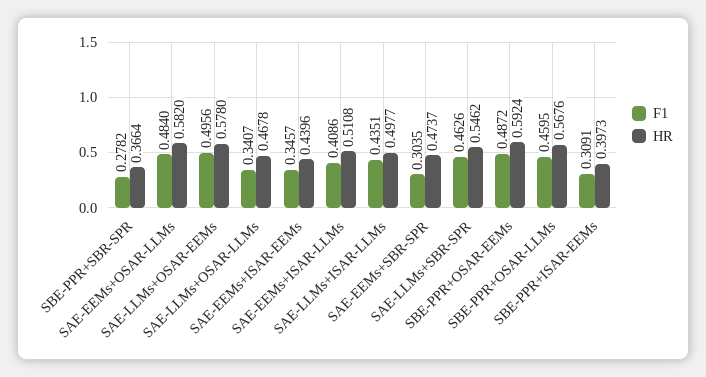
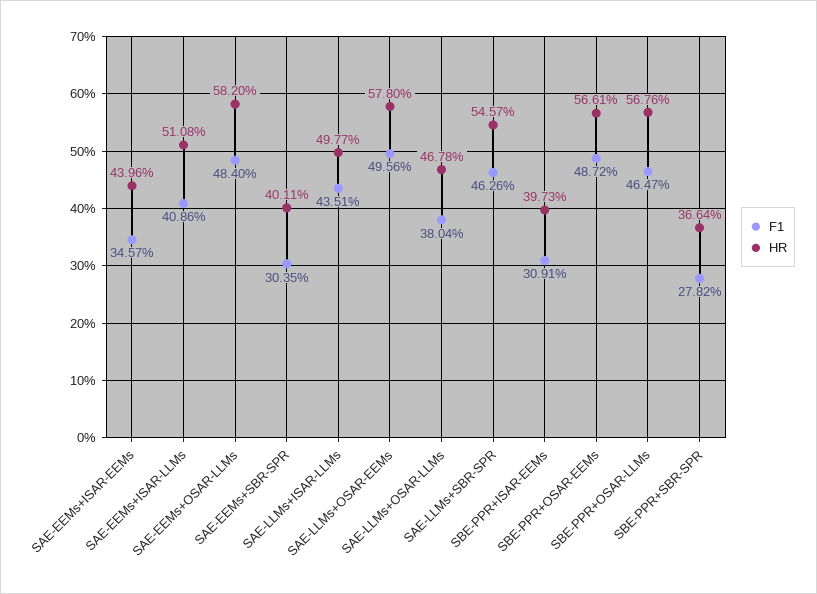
F1, SAE-LLMs+OSAR-LLMs: 0.3407 -> 0.3804
HR, SAE-EEMs+SBR-SPR: 0.4737 -> 0.4011
HR, SAE-LLMs+SBR-SPR: 0.5462 -> 0.5457
HR, SBE-PPR+OSAR-EEMs: 0.5924 -> 0.5661
F1, SBE-PPR+OSAR-LLMs: 0.4595 -> 0.4647

